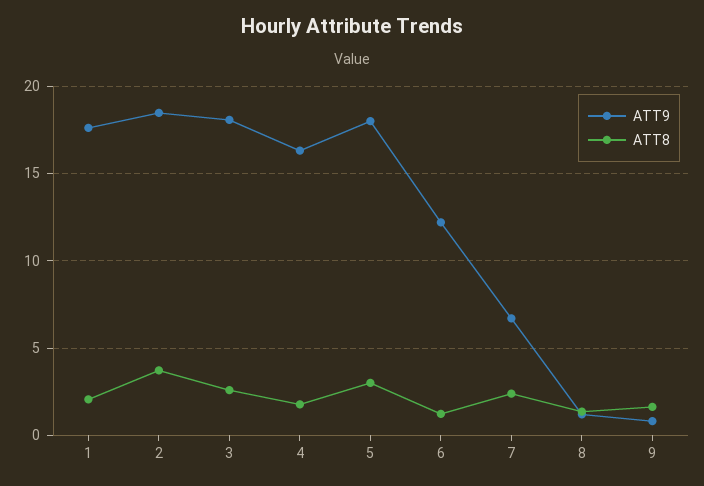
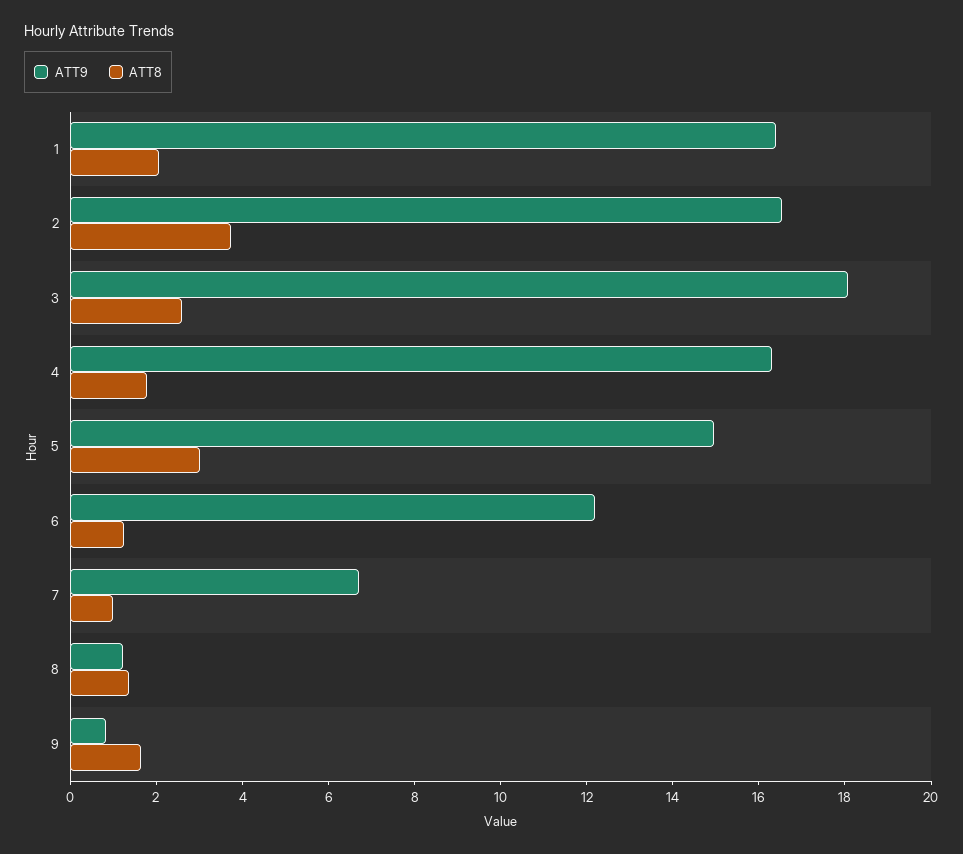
ATT9, 1: 17.5 -> 16.5
ATT9, 2: 18.5 -> 16.5
ATT9, 5: 18 -> 15
ATT8, 7: 2.5 -> 1

